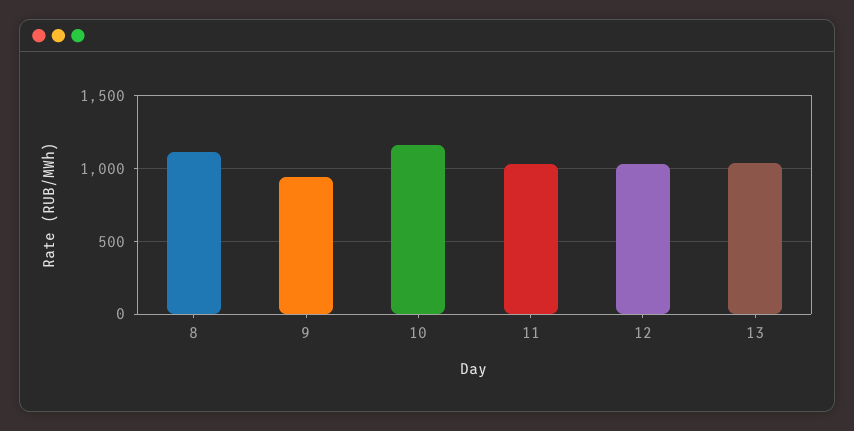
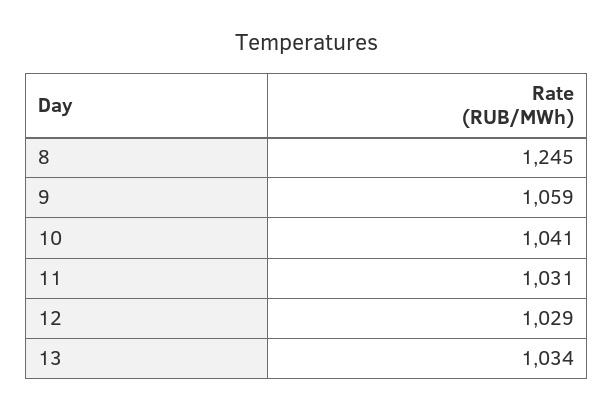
8: 1100 -> 1245
9: 950 -> 1059
10: 1150 -> 1041

